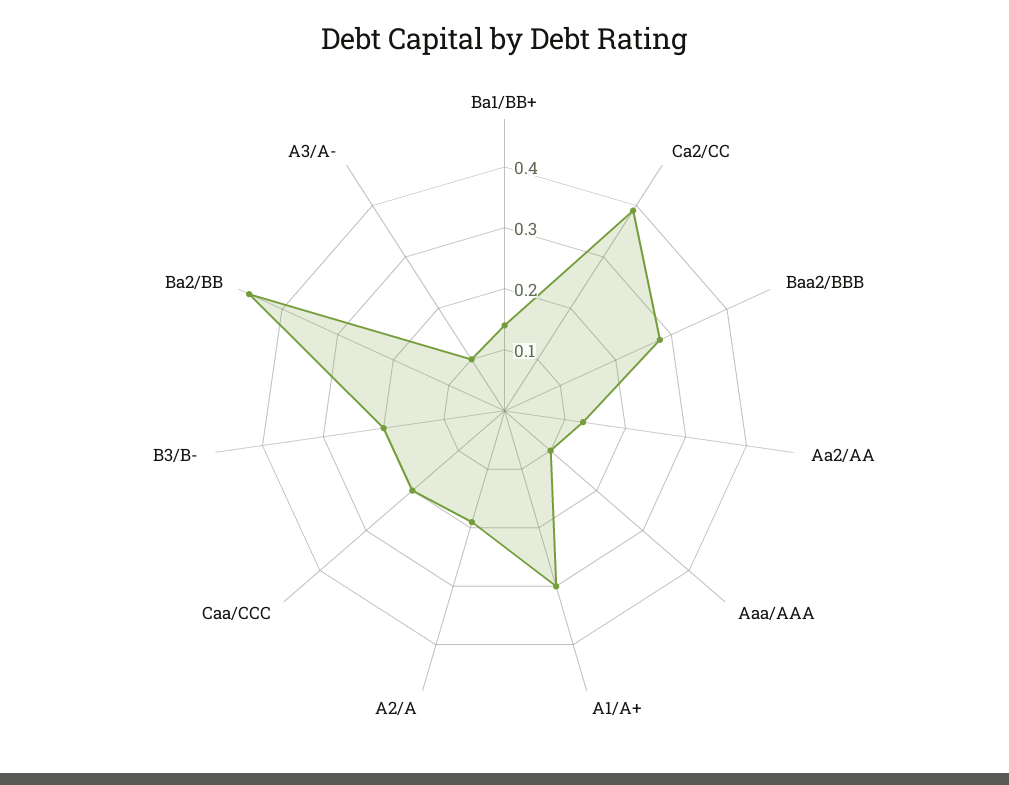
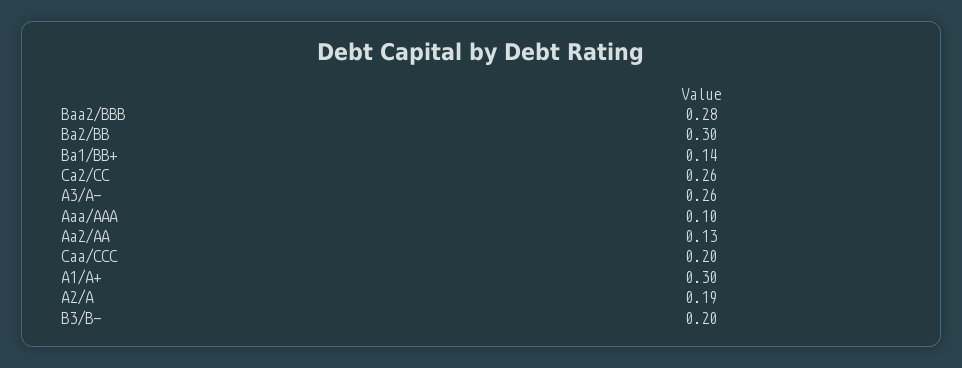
Ca2/CC: 0.4 -> 0.26
Ba2/BB: 0.45 -> 0.3
A3/A-: 0.1 -> 0.26

